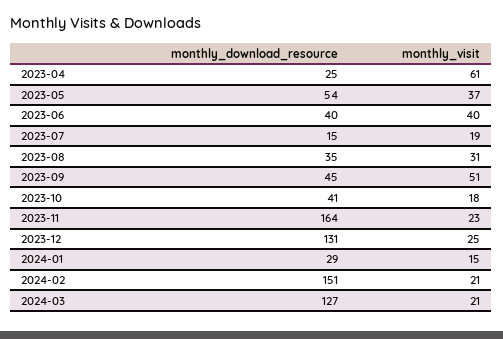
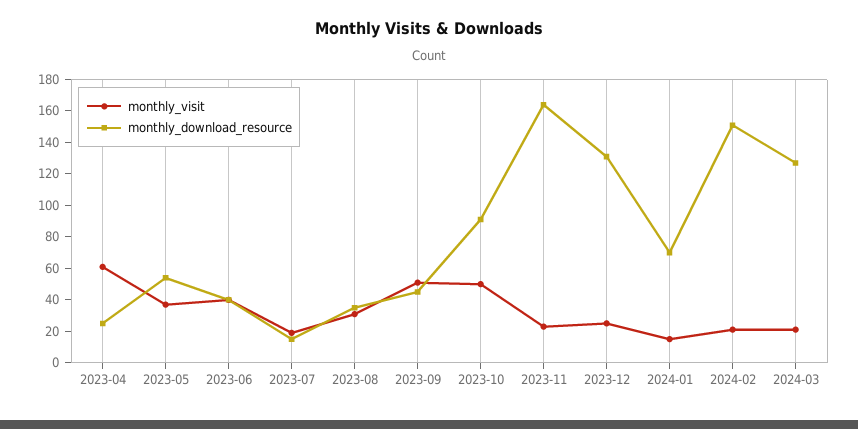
monthly_download_resource, 2023-10: 41 -> 90
monthly_visit, 2023-10: 18 -> 50
monthly_download_resource, 2024-01: 29 -> 70

